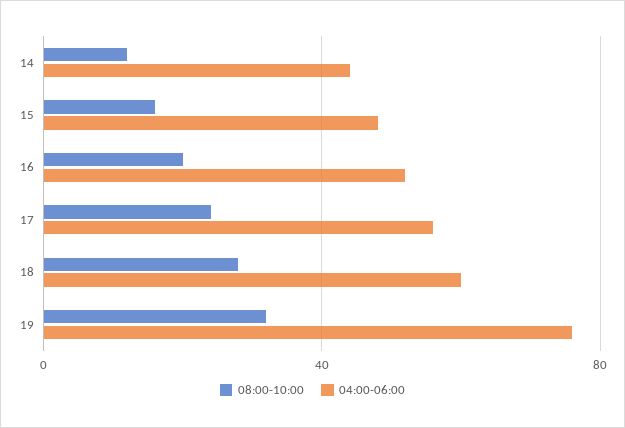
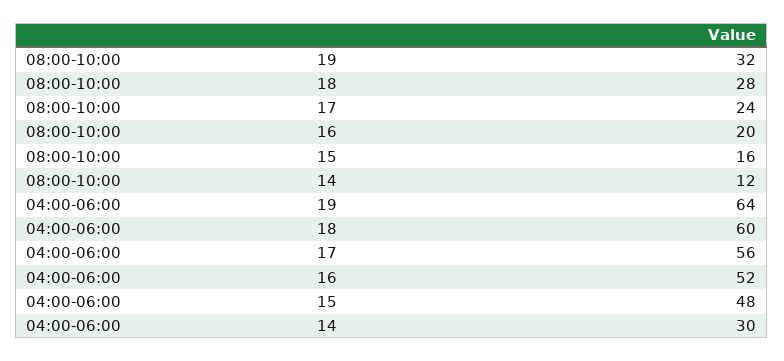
04:00-06:00, 14: 45 -> 30
04:00-06:00, 19: 75 -> 64

